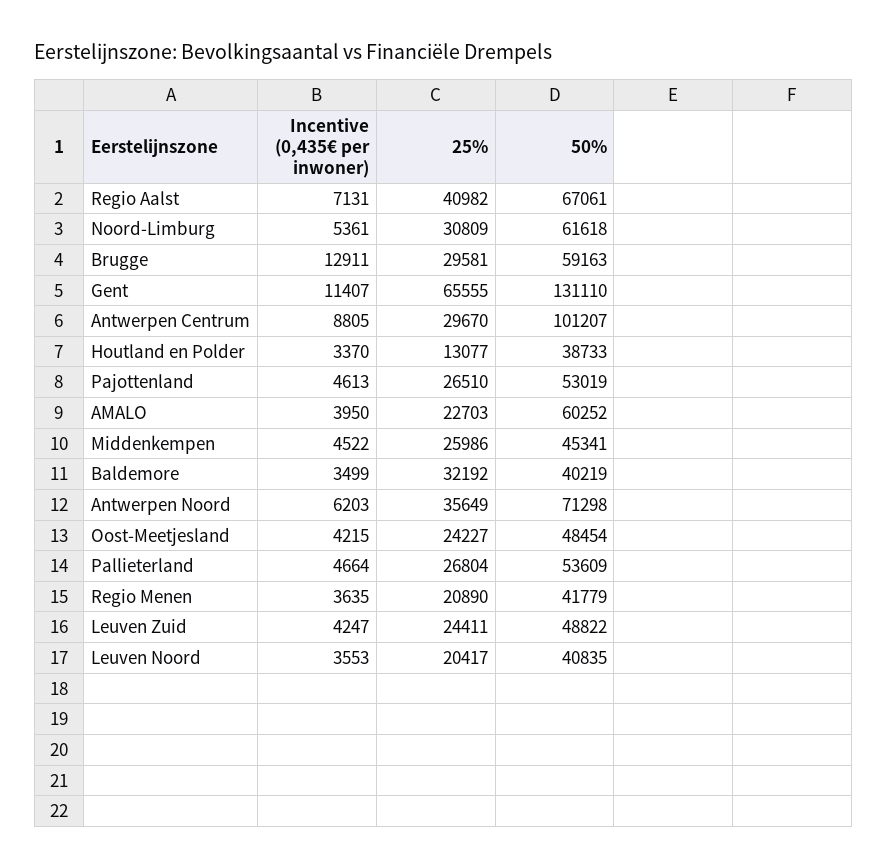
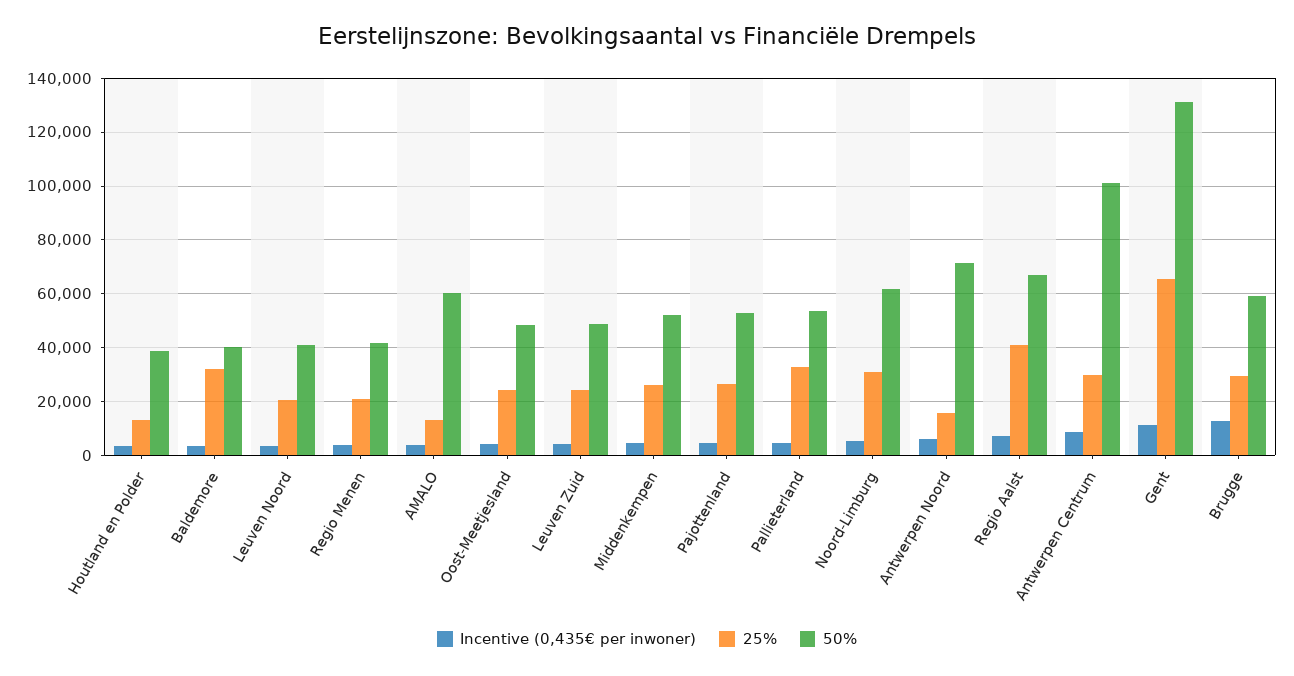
25%, AMALO: 22703 -> 12500
50%, Middenkempen: 45341 -> 52500
25%, Antwerpen Noord: 35649 -> 15000
25%, Pallieterland: 26804 -> 32500

